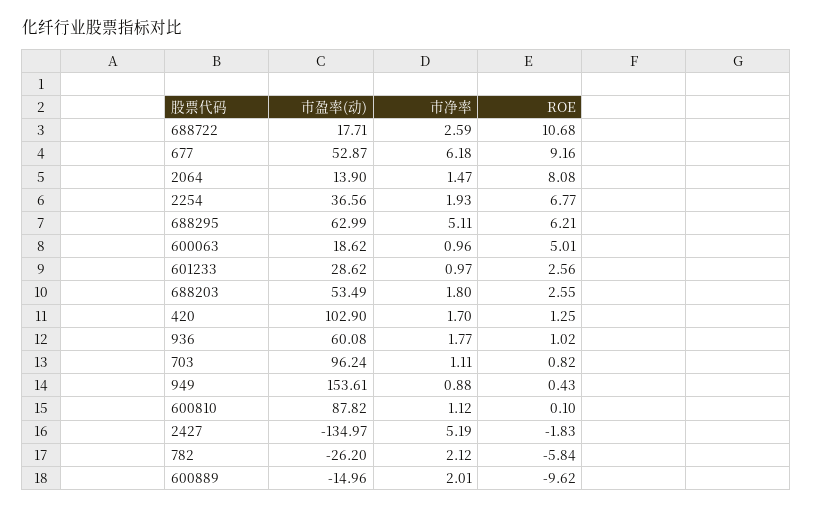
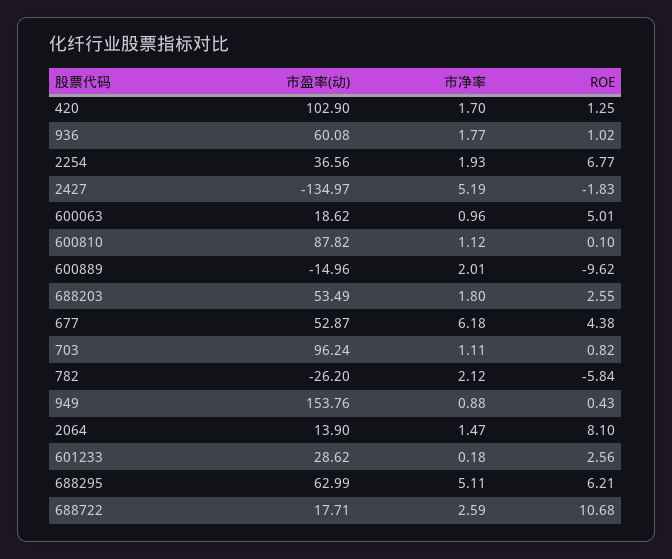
ROE, 677: 9.16 -> 4.38
ROE, 2064: 8.08 -> 8.1
市净率, 601233: 0.97 -> 0.18
市盈率(动), 949: 153.61 -> 153.76

